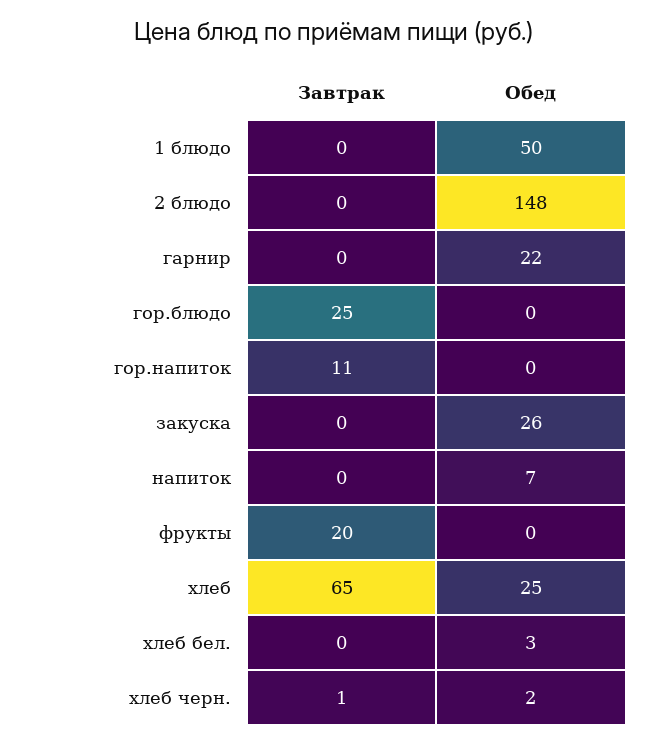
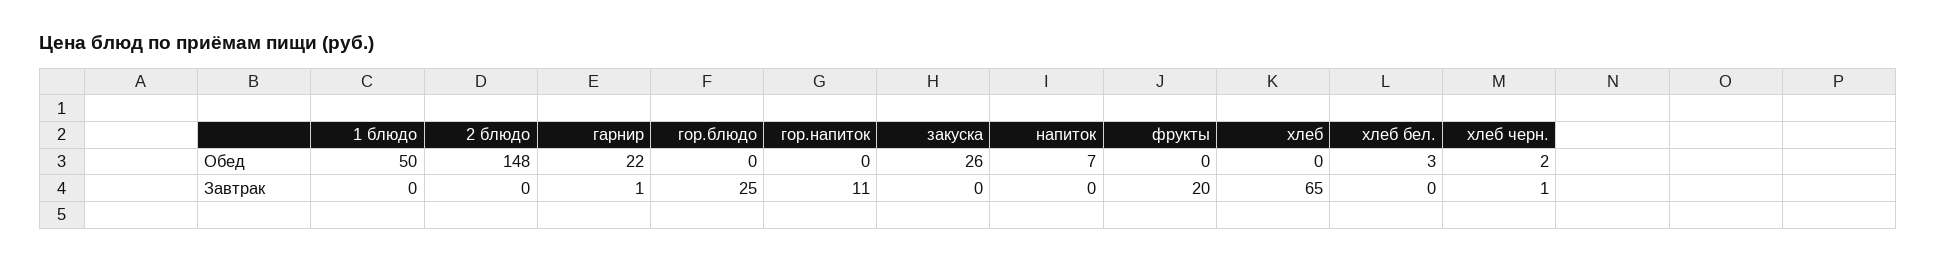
Завтрак, гарнир: 0 -> 1
Обед, хлеб: 25 -> 0

